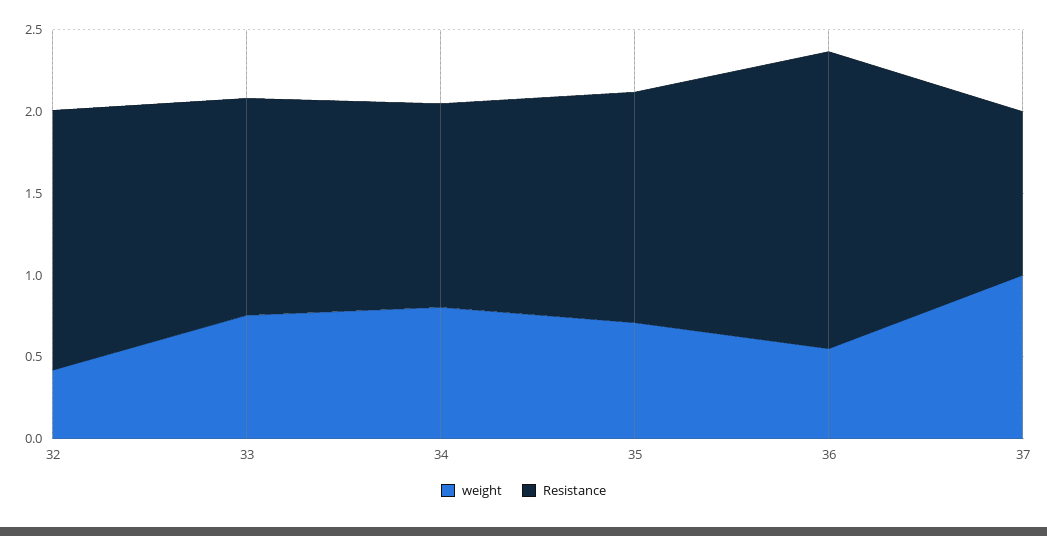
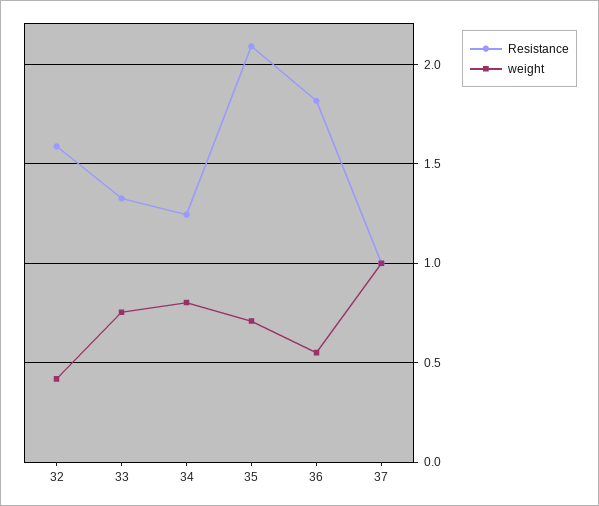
Resistance, 35: 1.4 -> 2.1

